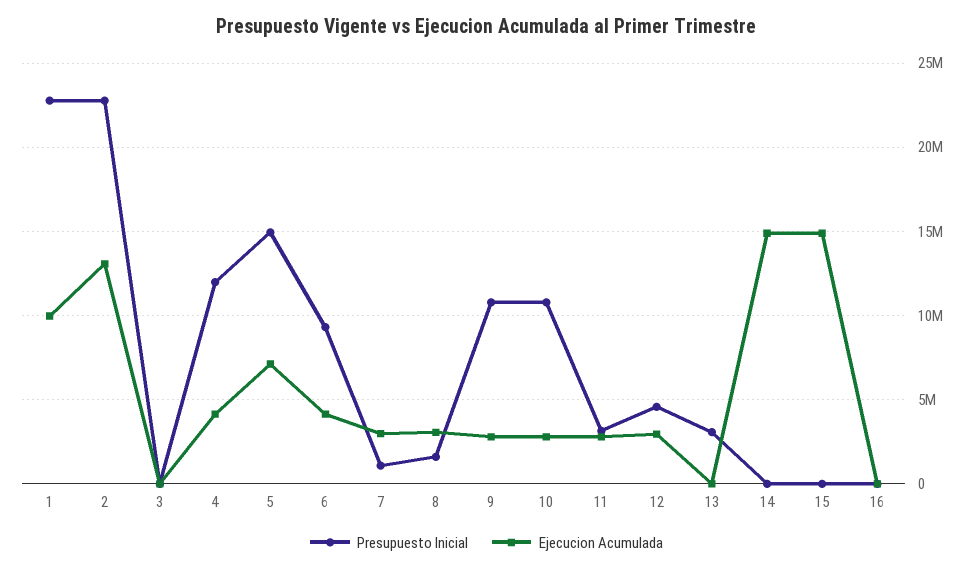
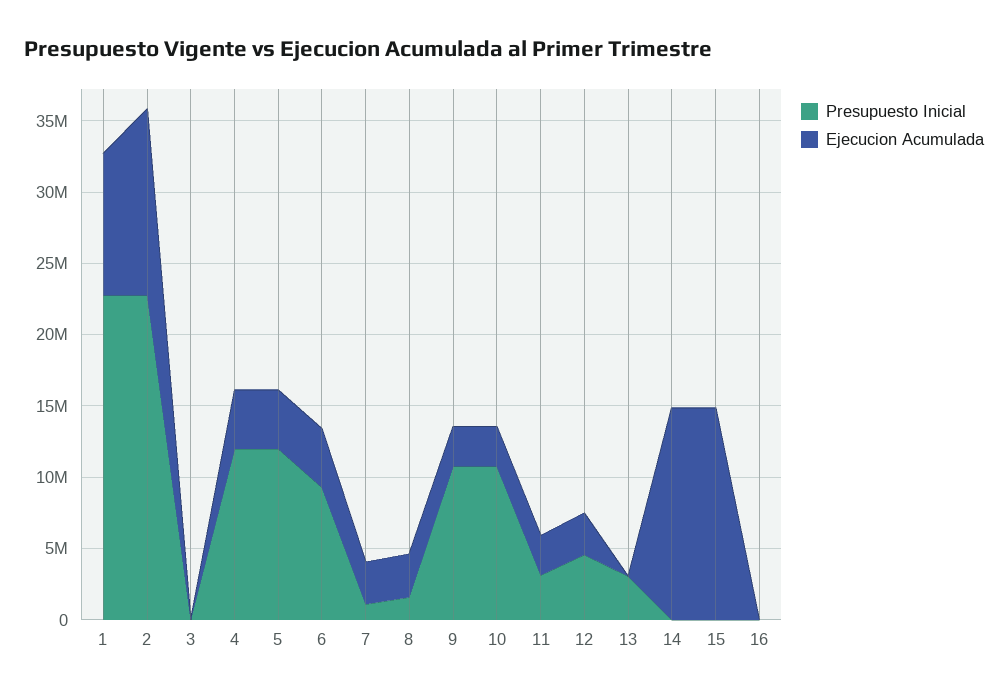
Presupuesto Inicial, 5: 15000000 -> 12000000
Ejecucion Acumulada, 5: 7000000 -> 4000000

